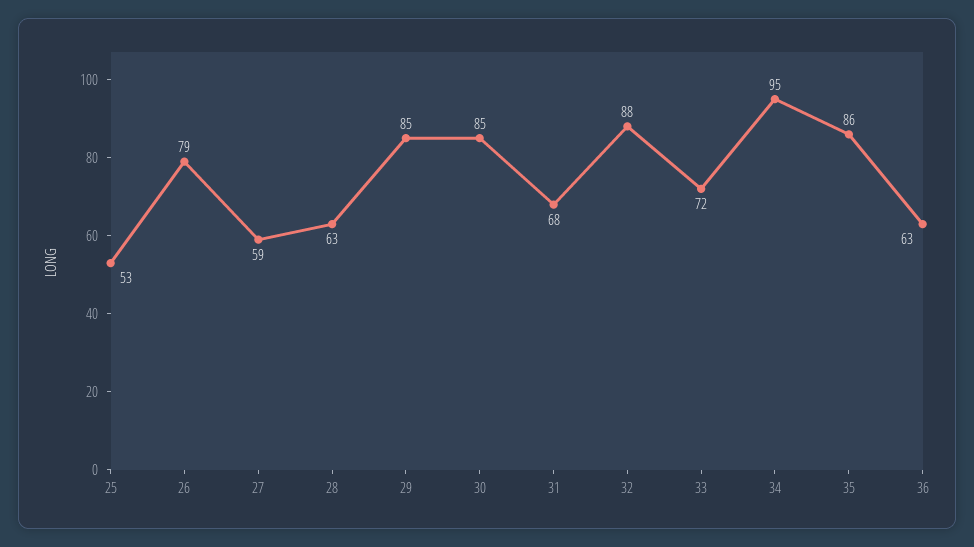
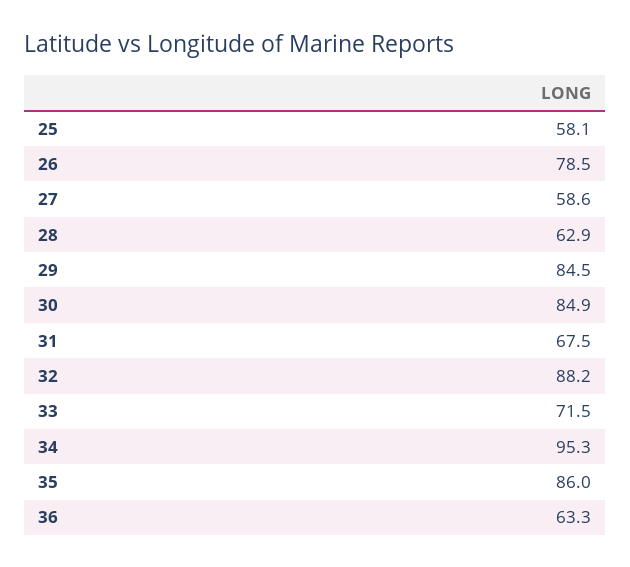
25: 53 -> 58.1

